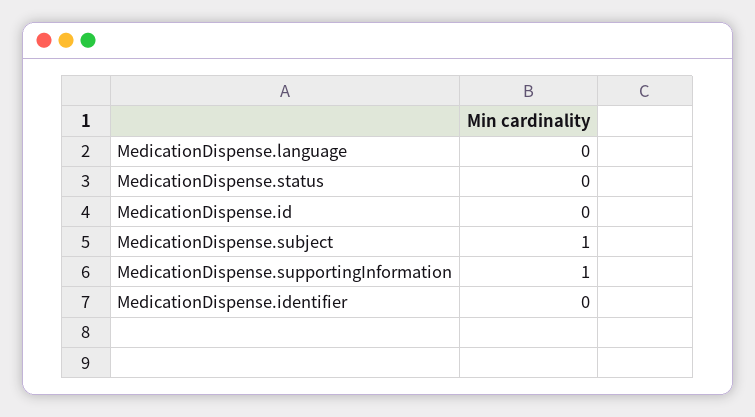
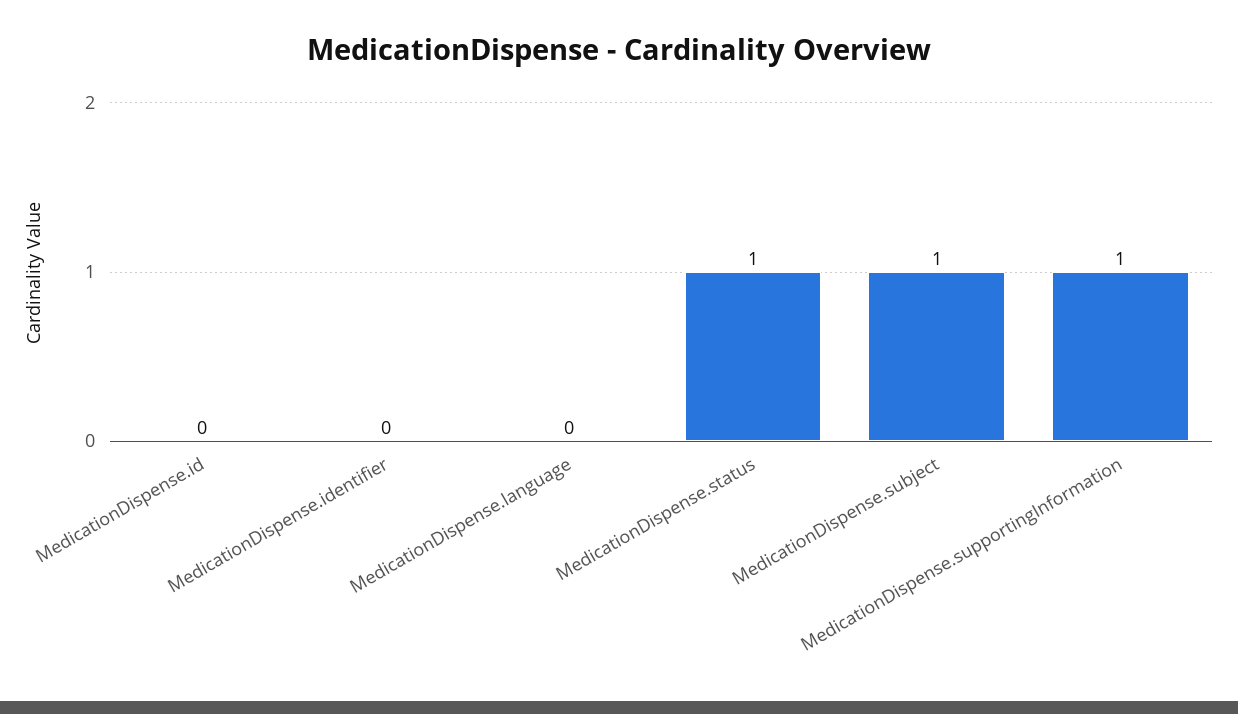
MedicationDispense.status: 0 -> 1

